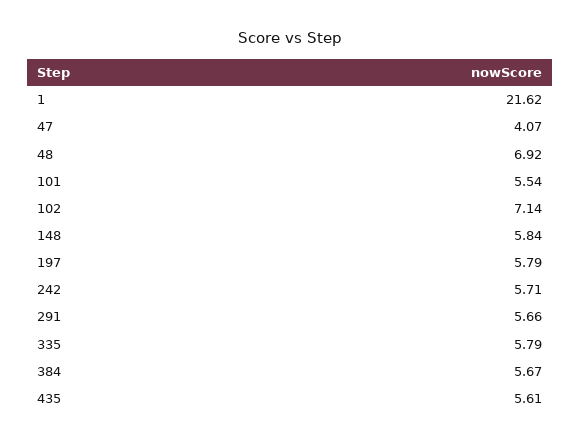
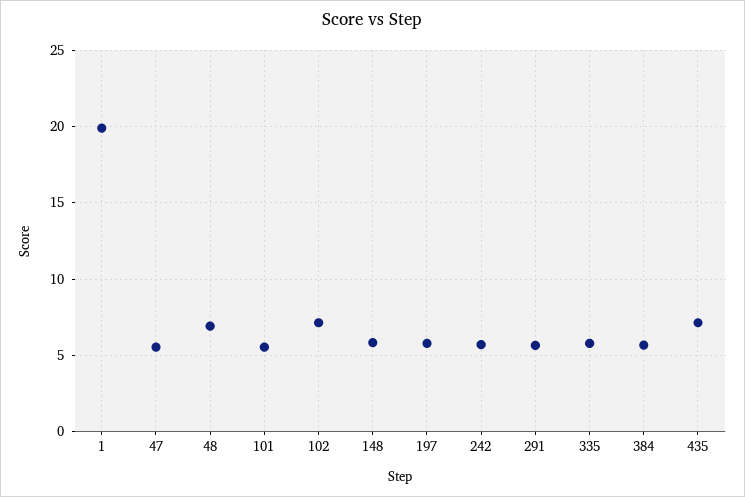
1: 21.62 -> 20
47: 4.07 -> 5.5
435: 5.61 -> 7

